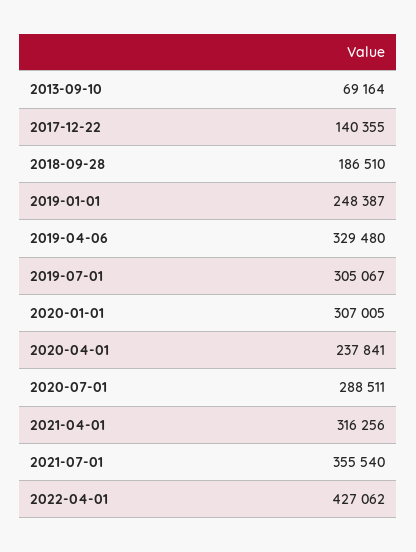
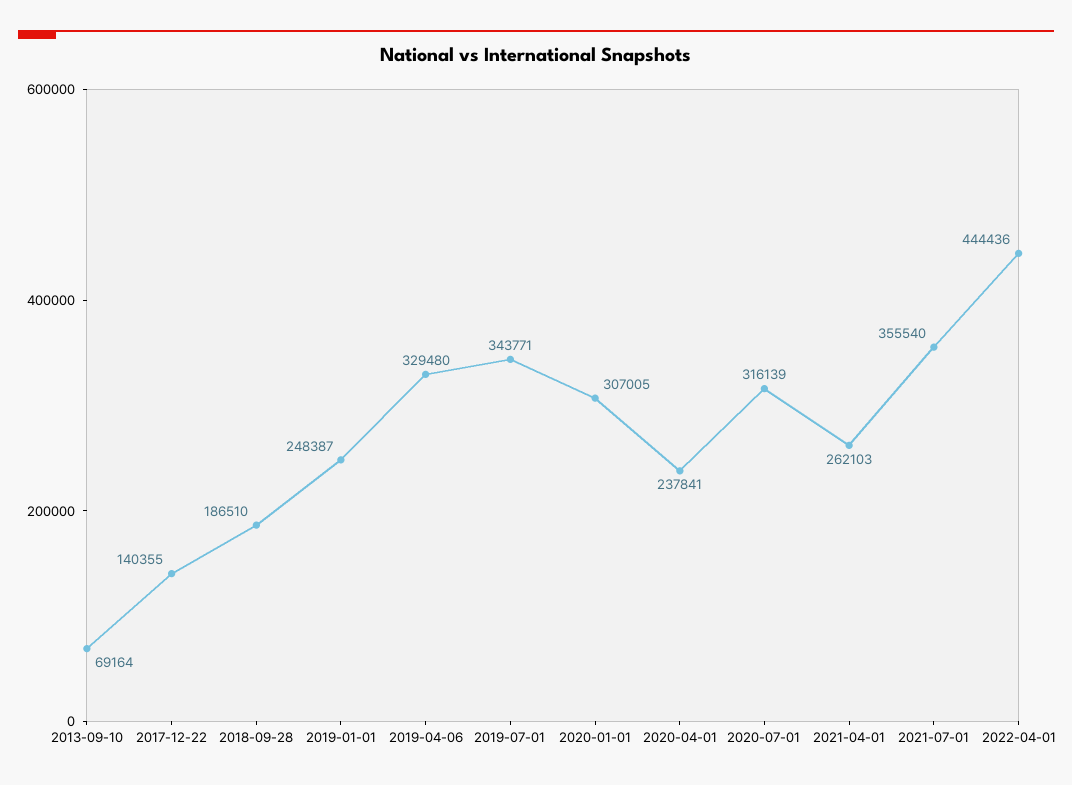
2019-07-01: 305067 -> 343771
2020-07-01: 288511 -> 316139
2021-04-01: 316256 -> 262103
2022-04-01: 427062 -> 444436

